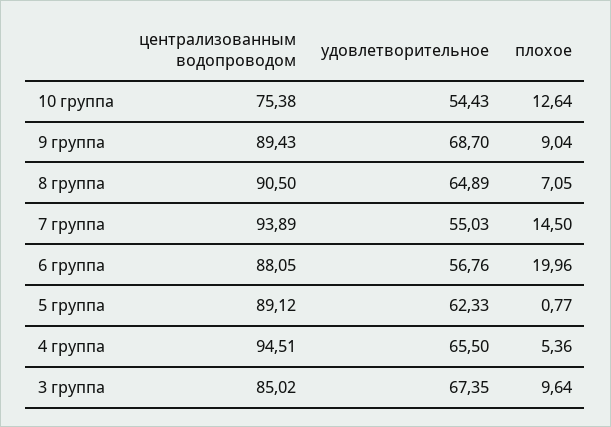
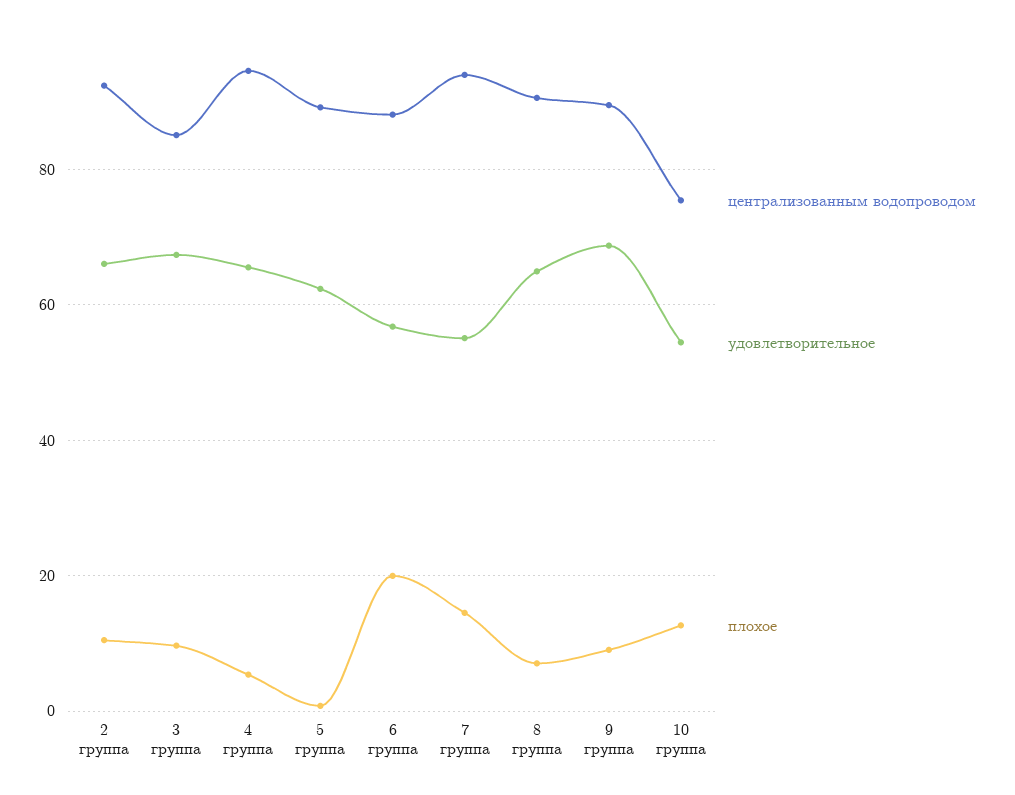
централизованным водопроводом, 2 группа: none -> 92
удовлетворительное, 2 группа: none -> 66
плохое, 2 группа: none -> 10

